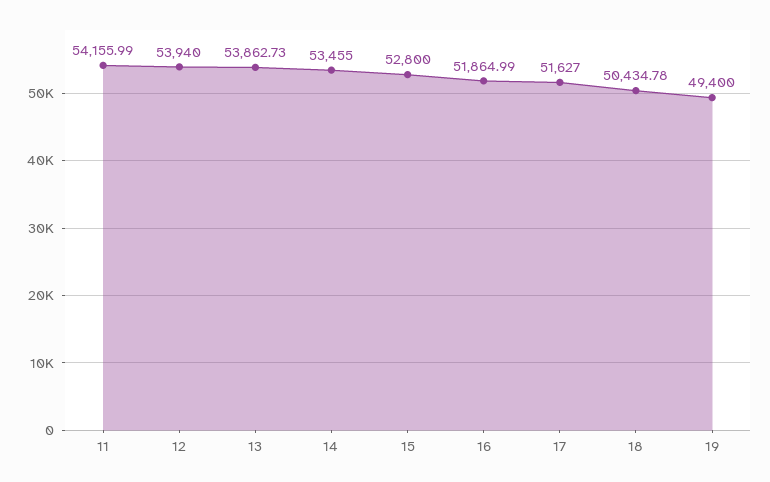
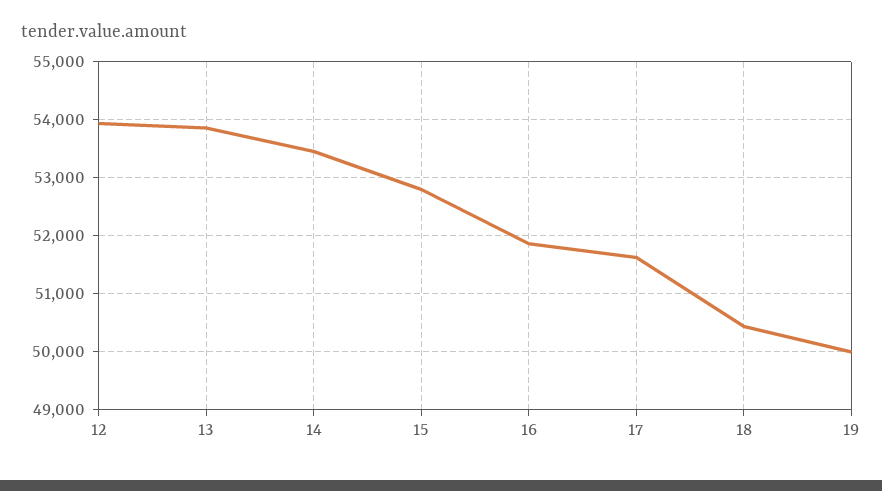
11: 54155.99 -> none
19: 49400 -> 50000

